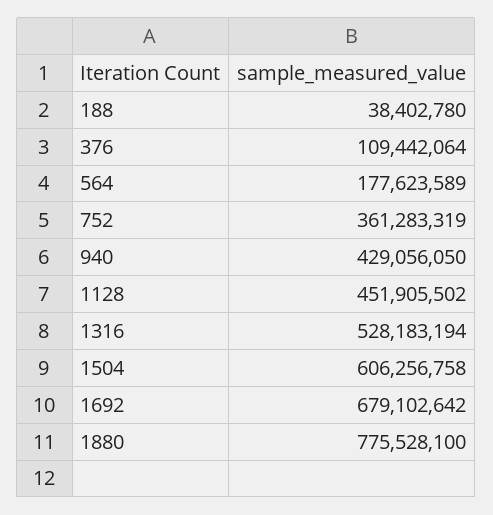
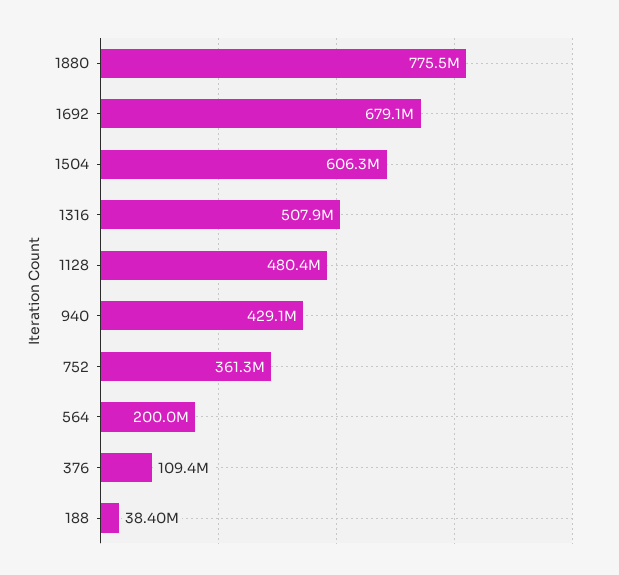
564: 177623589 -> 200000000
1128: 451905502 -> 480400000
1316: 528183194 -> 507900000

